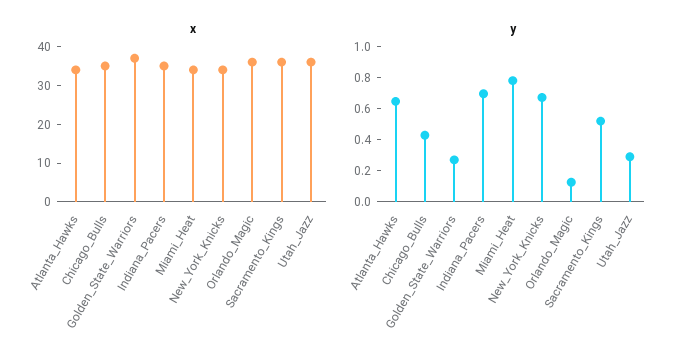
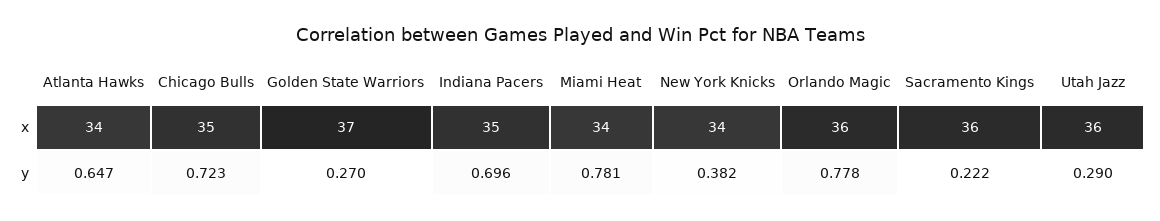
y, Chicago_Bulls: 0.4 -> 0.723
y, New_York_Knicks: 0.7 -> 0.382
y, Orlando_Magic: 0.1 -> 0.778
y, Sacramento_Kings: 0.5 -> 0.222

